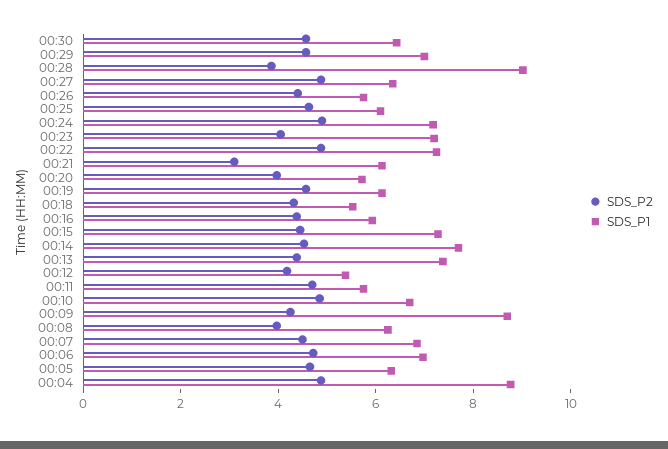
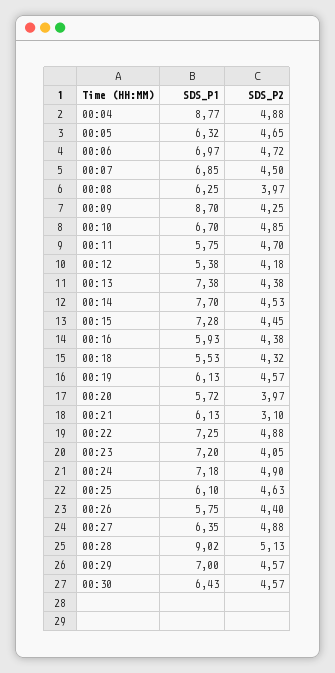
SDS_P2, 00:28: 4 -> 5.13

